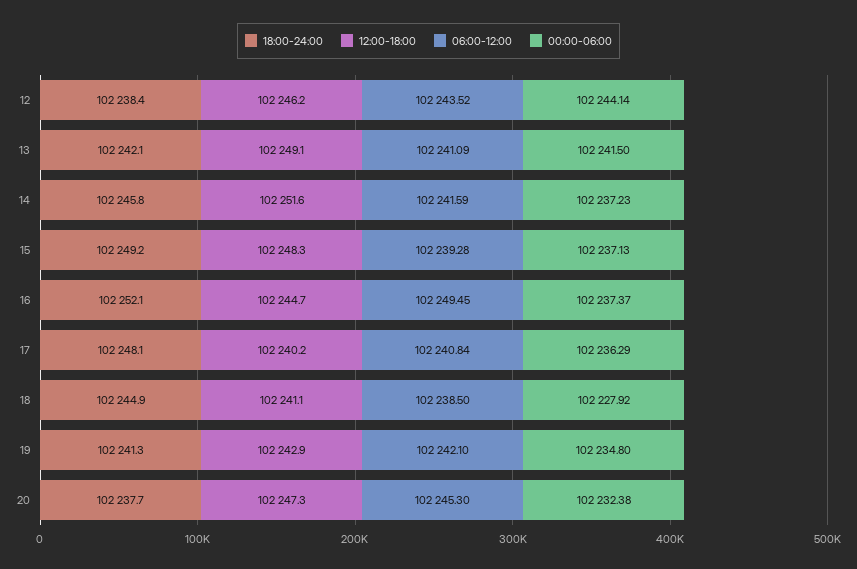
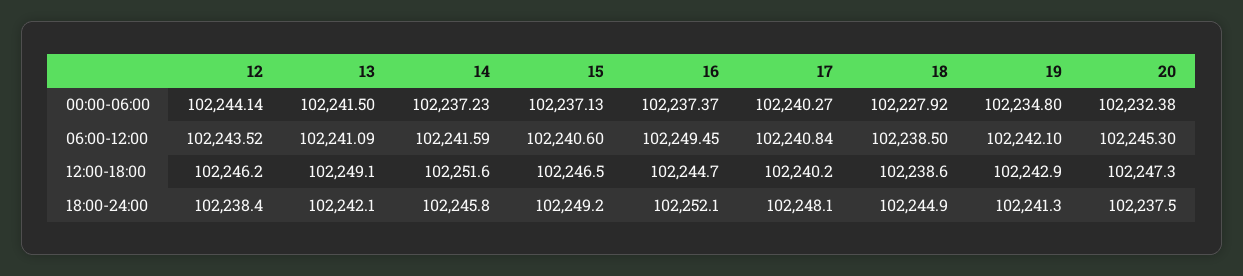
12:00-18:00, 15: 102248.3 -> 102246.5
06:00-12:00, 15: 102239.28 -> 102240.6
00:00-06:00, 17: 102236.29 -> 102240.27
12:00-18:00, 18: 102241.1 -> 102238.6
18:00-24:00, 20: 102237.7 -> 102237.5

